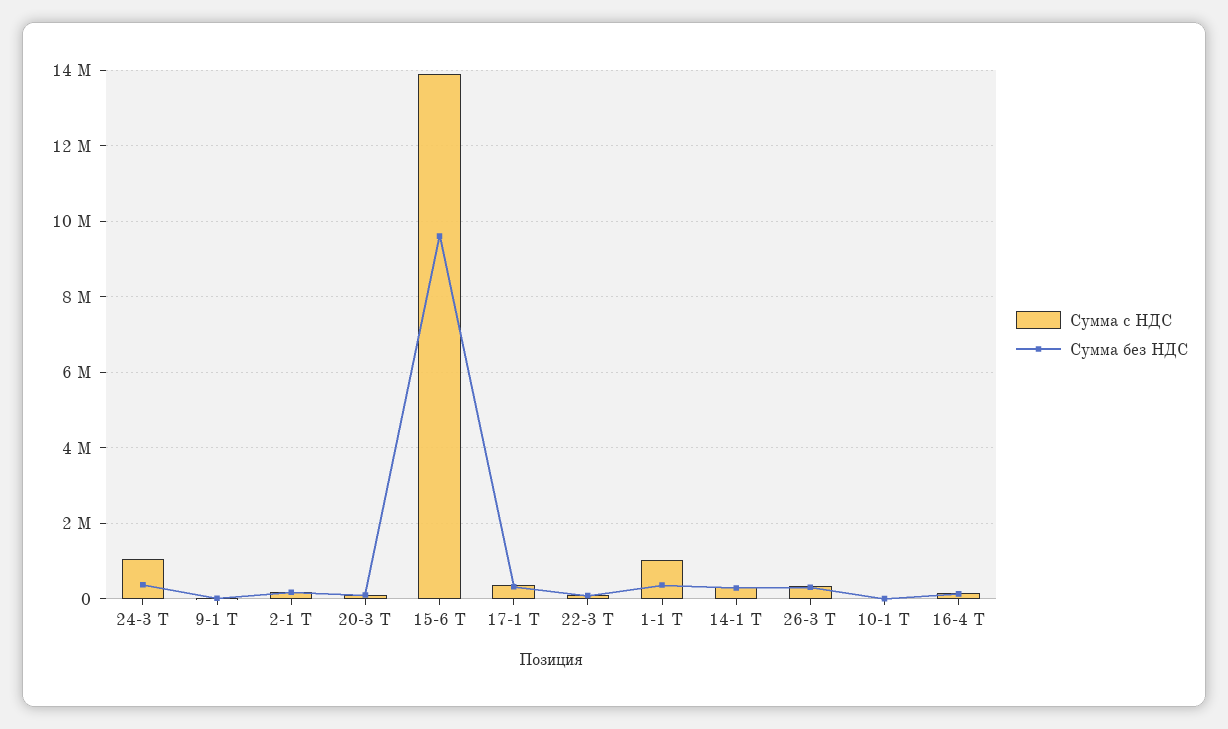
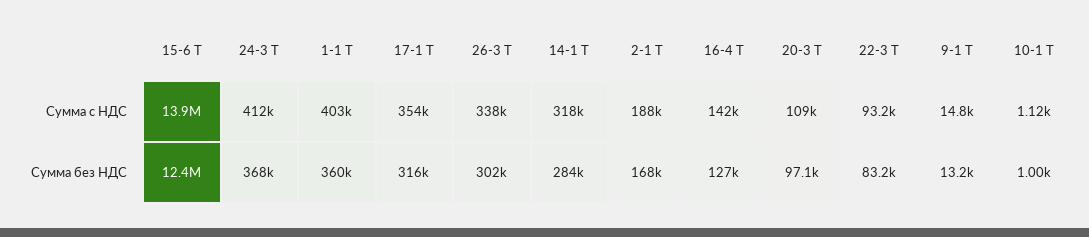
Сумма с НДС, 24-3 Т: 1000000 -> 412000
Сумма без НДС, 15-6 Т: 9600000 -> 12400000
Сумма с НДС, 1-1 Т: 1000000 -> 403000

